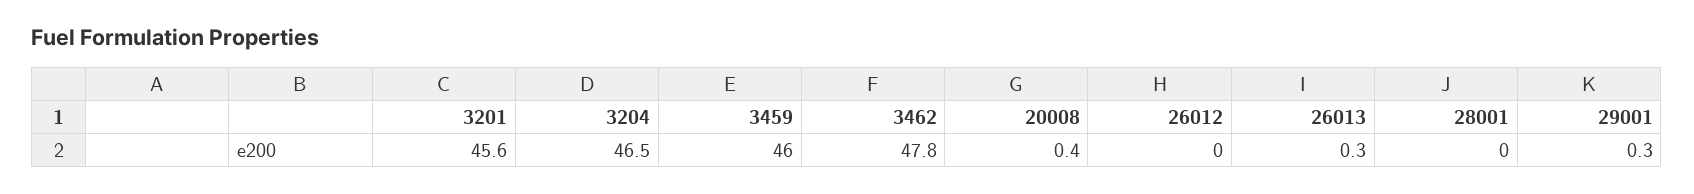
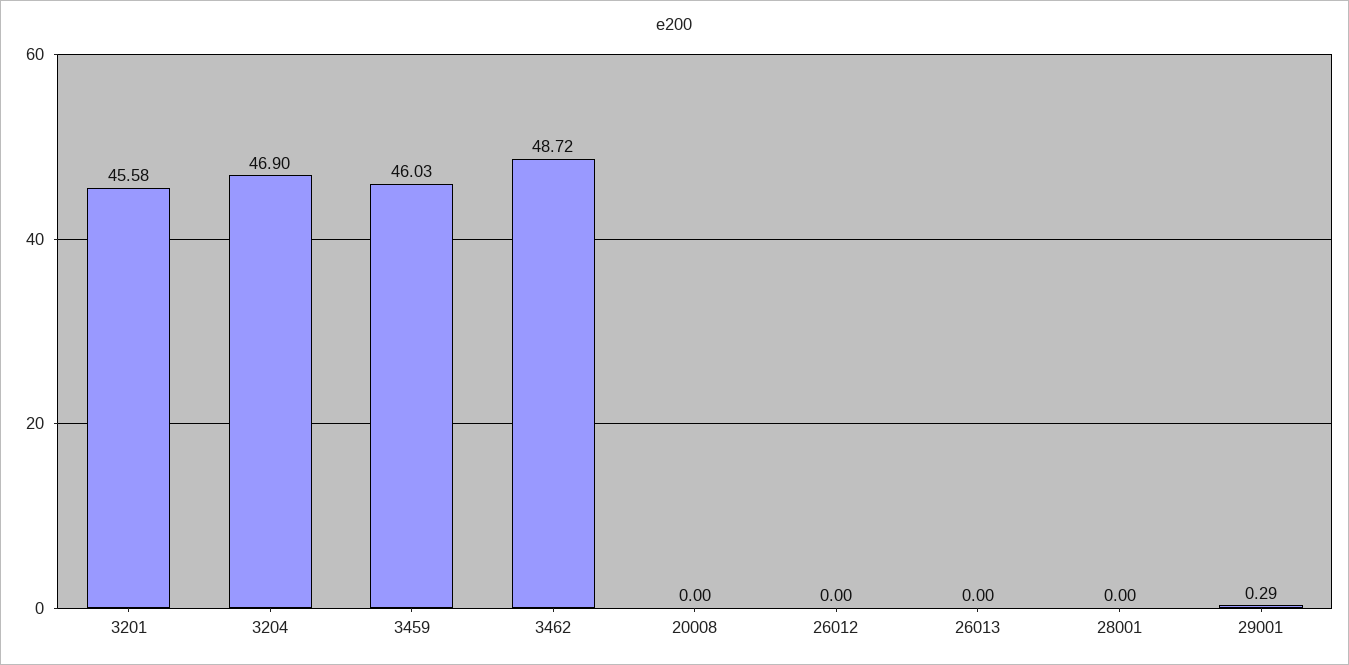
3204: 46.5 -> 46.9
3462: 47.8 -> 48.72
20008: 0.4 -> 0
26013: 0.3 -> 0

